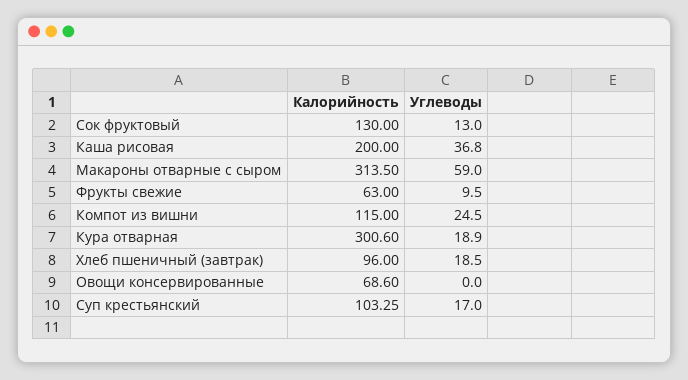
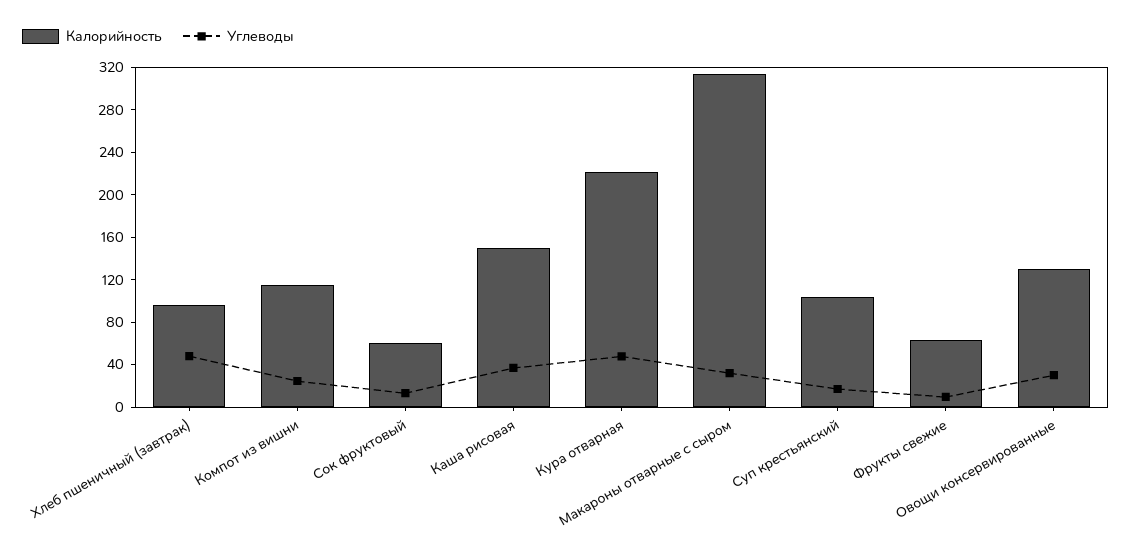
Калорийность, Сок фруктовый: 130 -> 60
Калорийность, Каша рисовая: 200 -> 150
Углеводы, Макароны отварные с сыром: 59 -> 30
Калорийность, Кура отварная: 300.6 -> 220
Углеводы, Кура отварная: 18.9 -> 50
Углеводы, Хлеб пшеничный (завтрак): 18.5 -> 50
Калорийность, Овощи консервированные: 68.6 -> 130
Углеводы, Овощи консервированные: 0 -> 30

